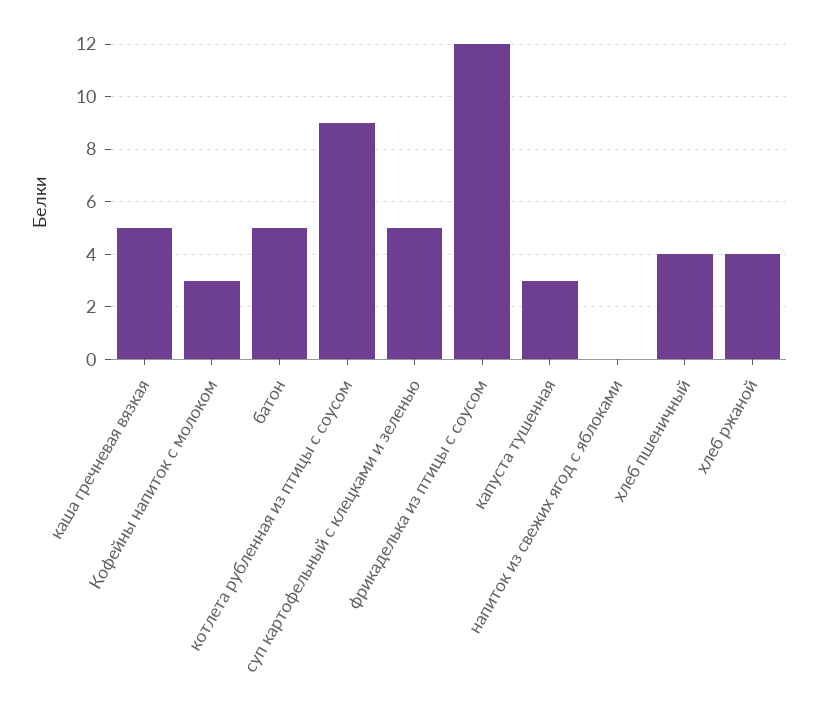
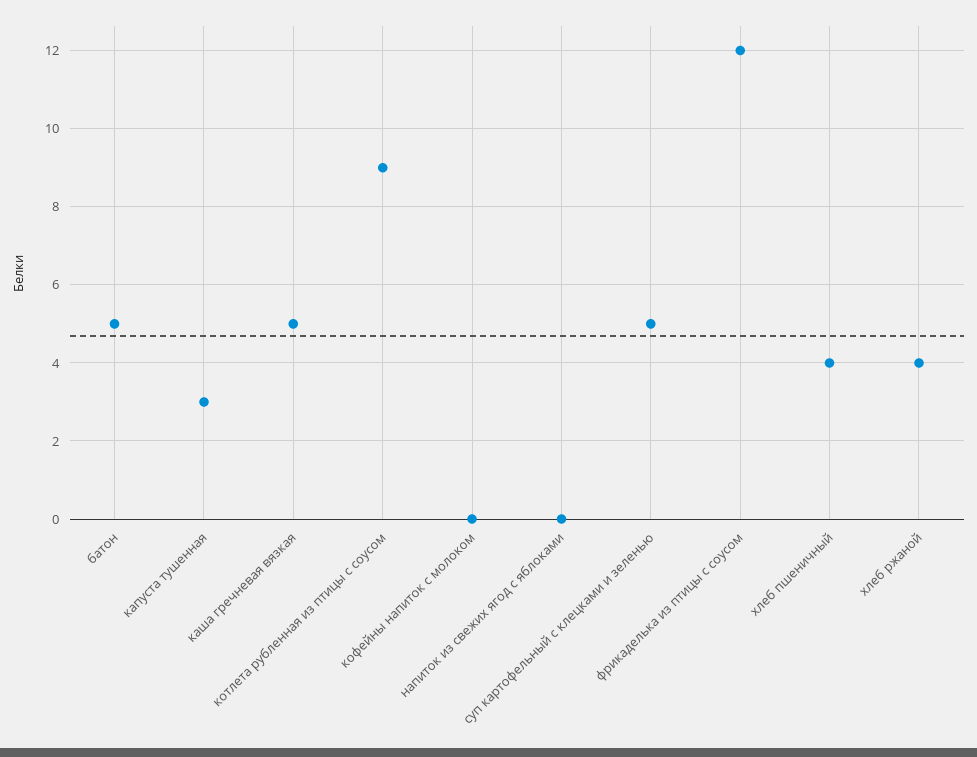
Кофейны напиток с молоком: 3 -> 0

